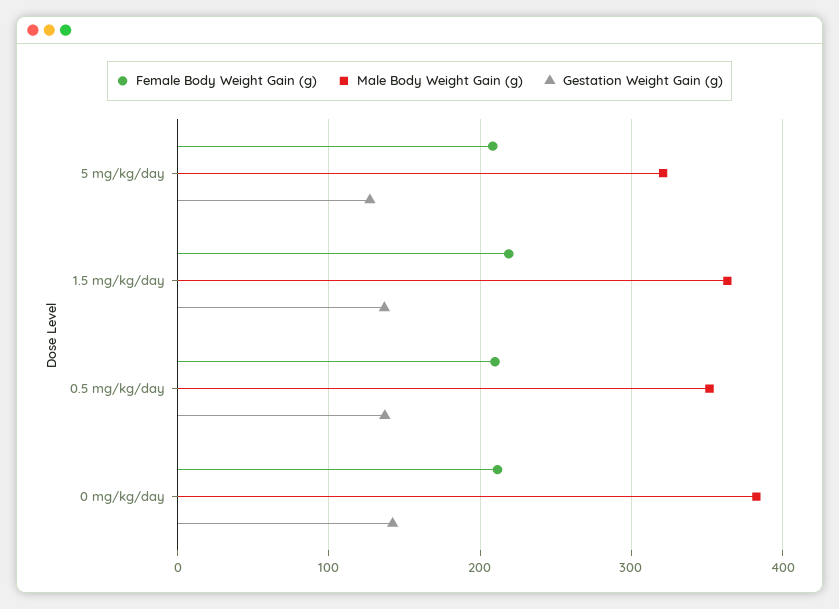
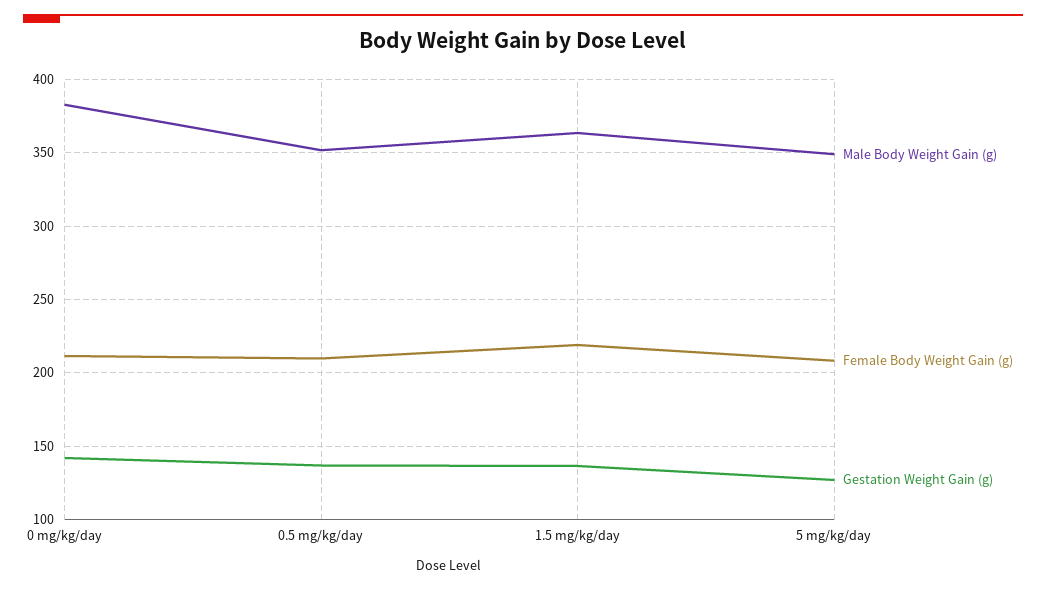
Male Body Weight Gain (g), 5 mg/kg/day: 320 -> 350

